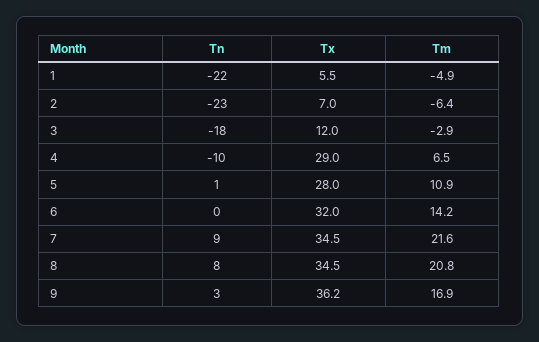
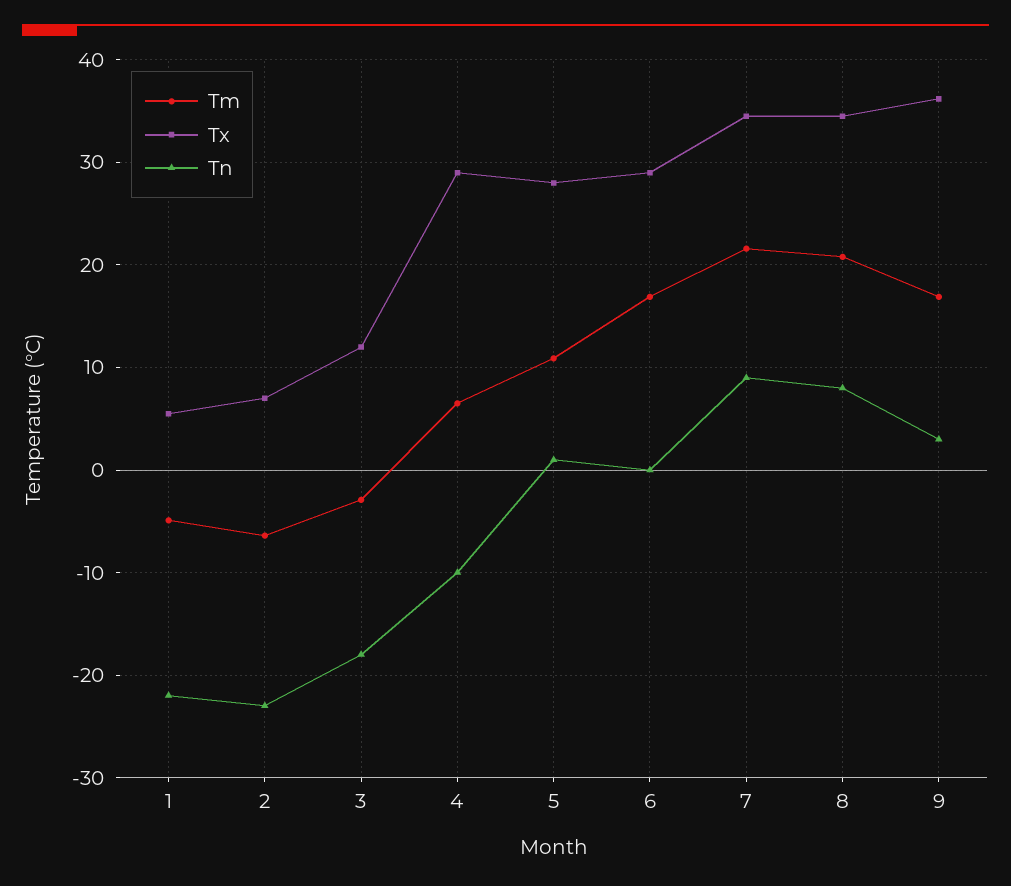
Tx, 6: 32 -> 29
Tm, 6: 14.2 -> 17

